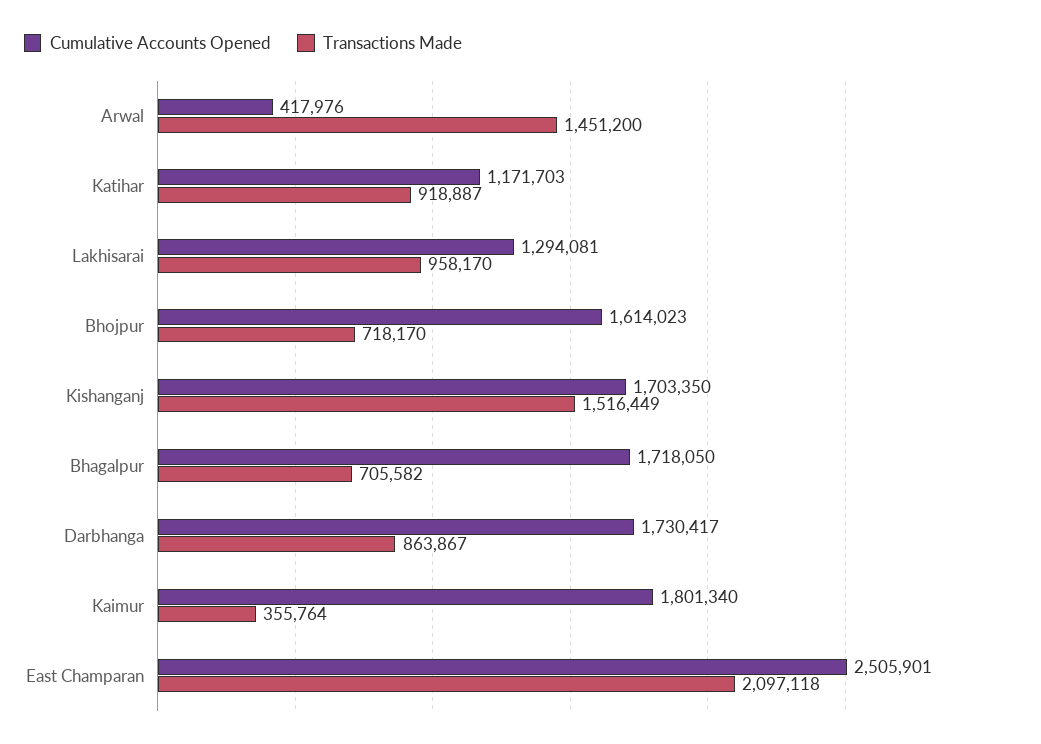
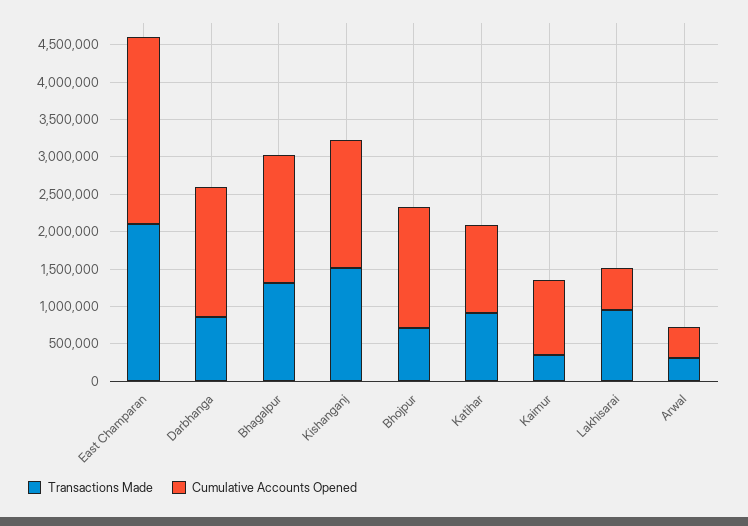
Transactions Made, Arwal: 1451200 -> 250000
Cumulative Accounts Opened, Lakhisarai: 1294081 -> 500000
Transactions Made, Bhagalpur: 705582 -> 1250000
Cumulative Accounts Opened, Kaimur: 1801340 -> 1000000

